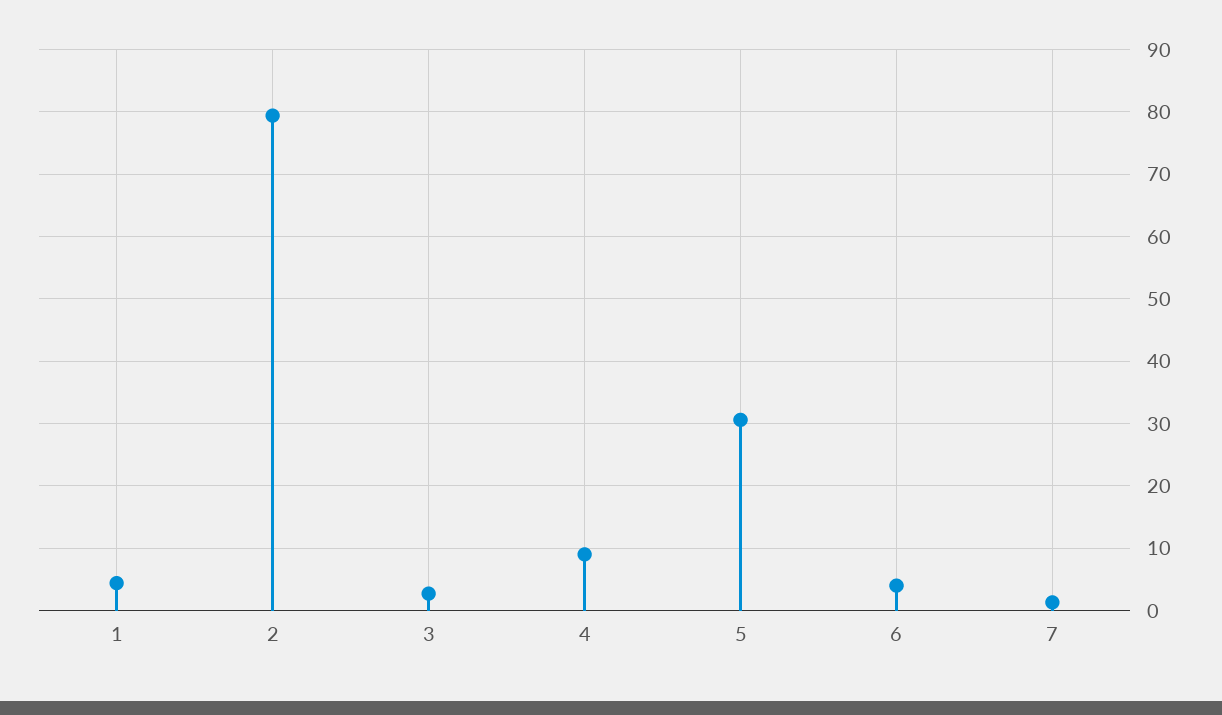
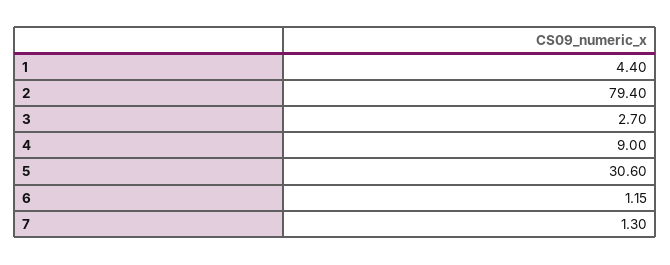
6: 4 -> 1.15

